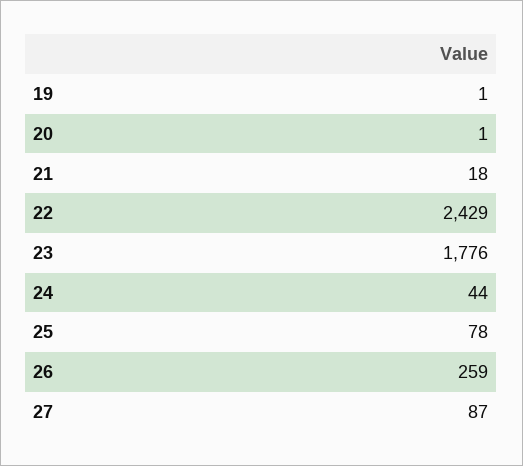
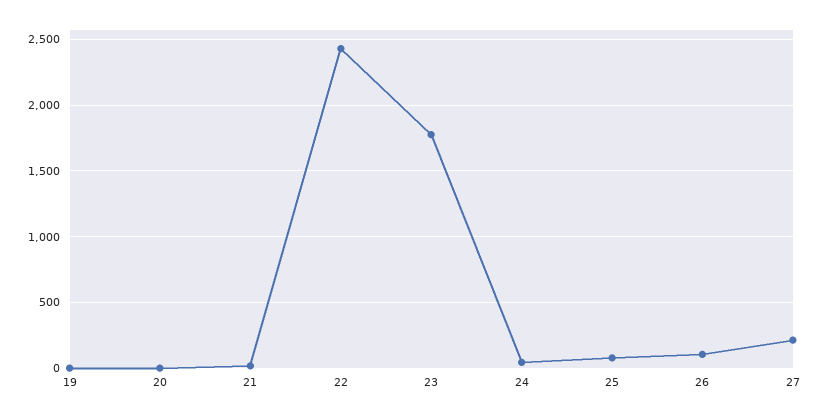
26: 259 -> 100
27: 87 -> 200

